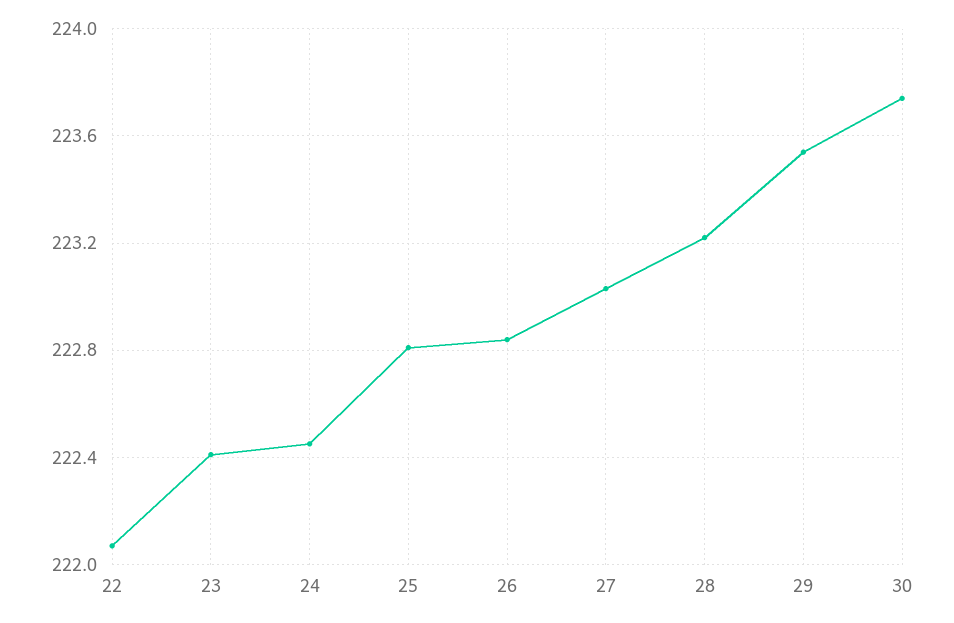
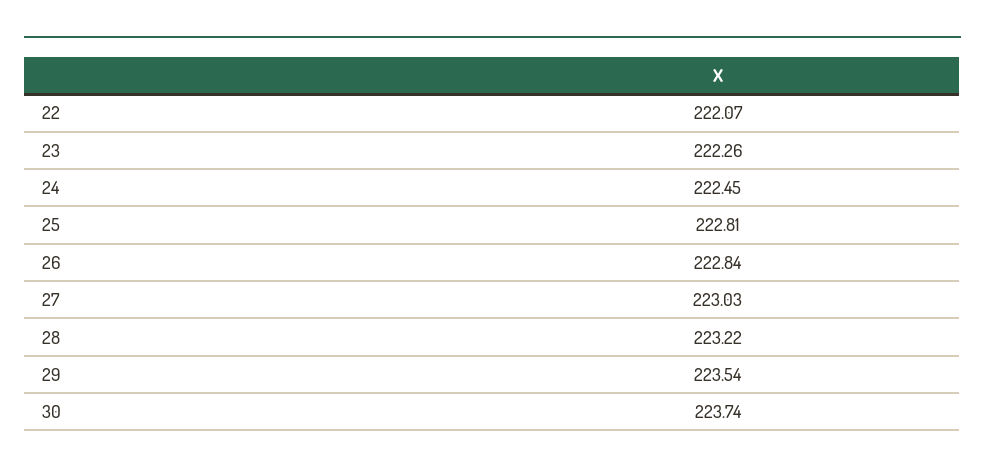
23: 222.4 -> 222.26

